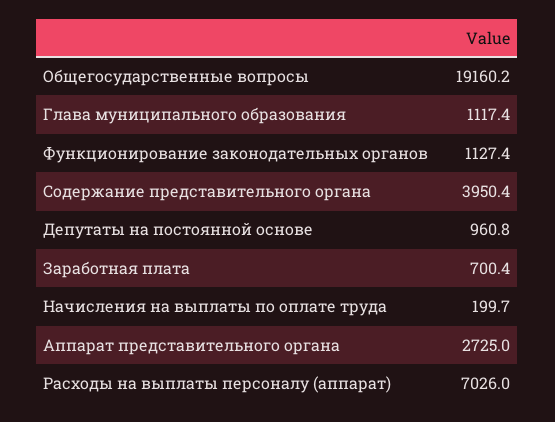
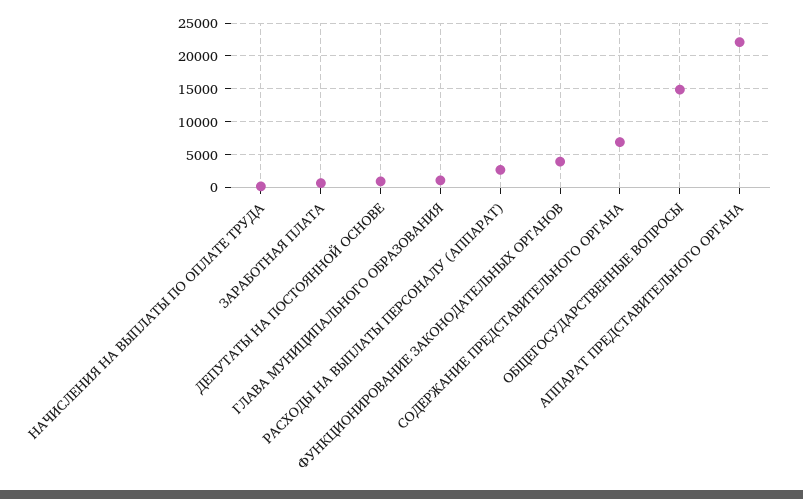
Общегосударственные вопросы: 19160.2 -> 15000
Функционирование законодательных органов: 1127.4 -> 4000
Содержание представительного органа: 3950.4 -> 7000
Аппарат представительного органа: 2725 -> 22000
Расходы на выплаты персоналу (аппарат): 7026 -> 3000

